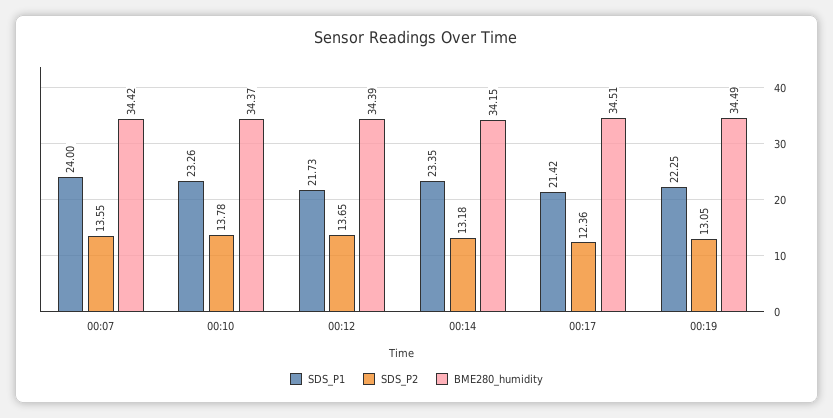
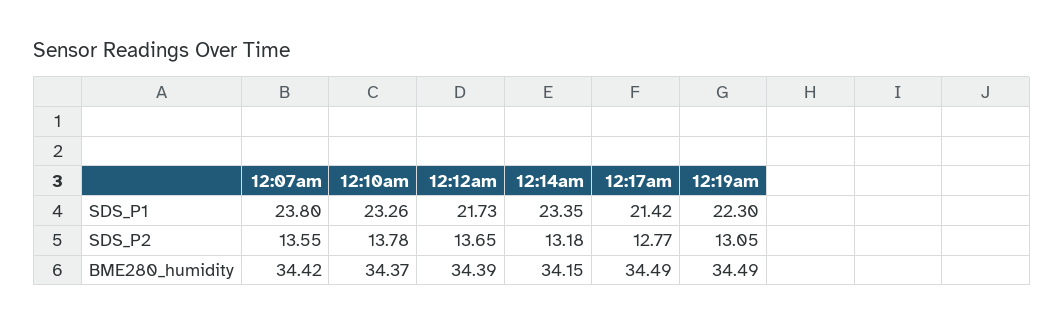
SDS_P1, 00:07: 24 -> 23.8
SDS_P2, 00:17: 12.36 -> 12.77
BME280_humidity, 00:17: 34.51 -> 34.49
SDS_P1, 00:19: 22.25 -> 22.3

